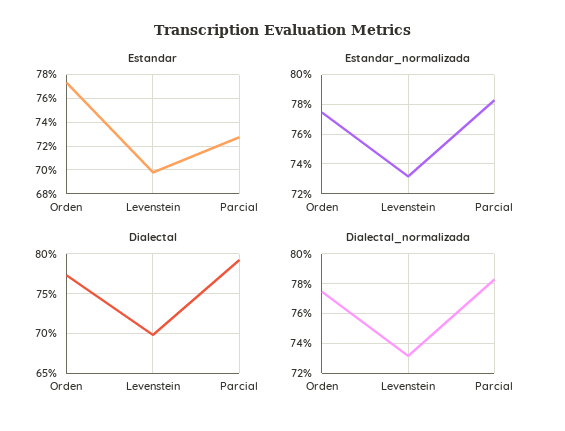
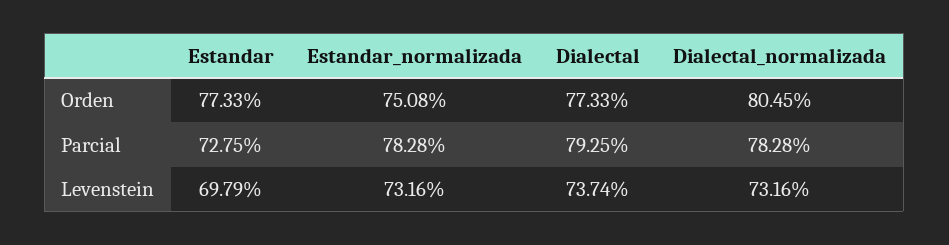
Estandar_normalizada, Orden: 77.5 -> 75.08
Dialectal, Levenstein: 70 -> 73.74
Dialectal_normalizada, Orden: 77.5 -> 80.45

